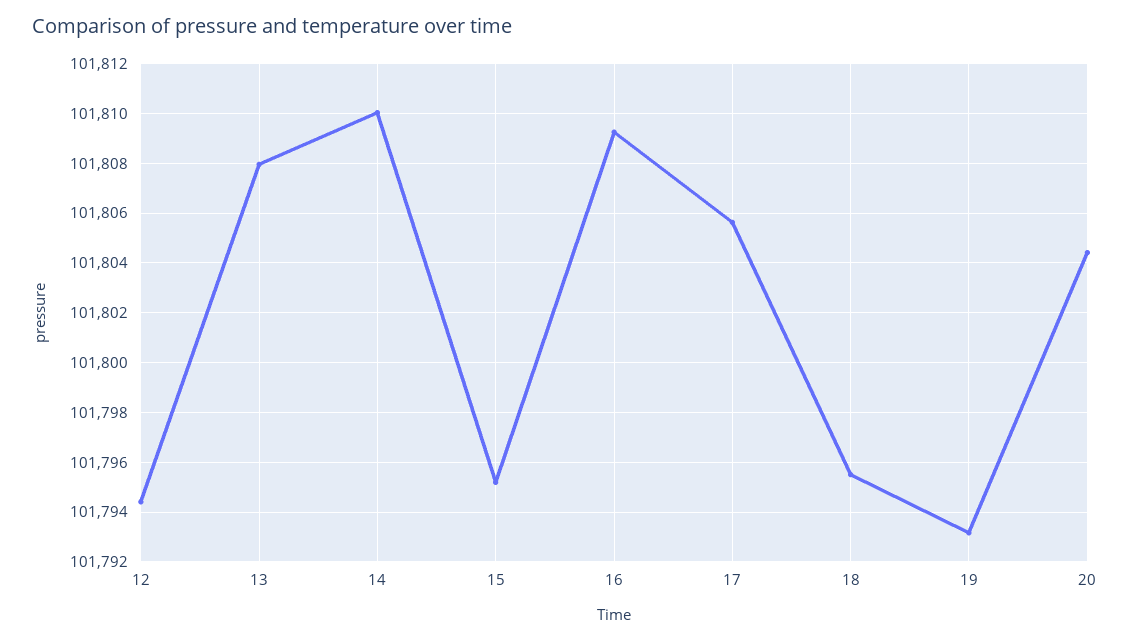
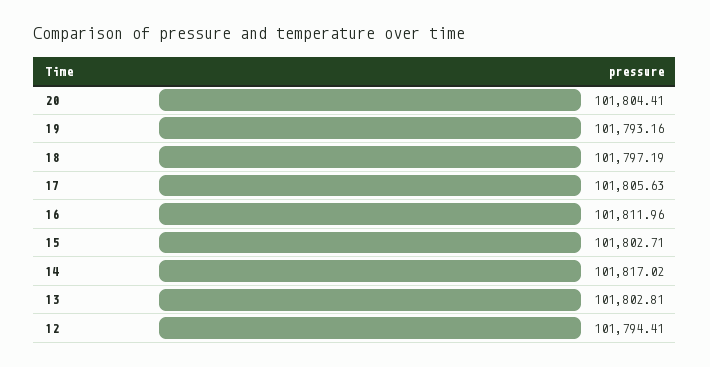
13: 101808 -> 101802.81
14: 101810 -> 101817.02
15: 101795.25 -> 101802.71
16: 101809.25 -> 101811.96
18: 101795.5 -> 101797.19

